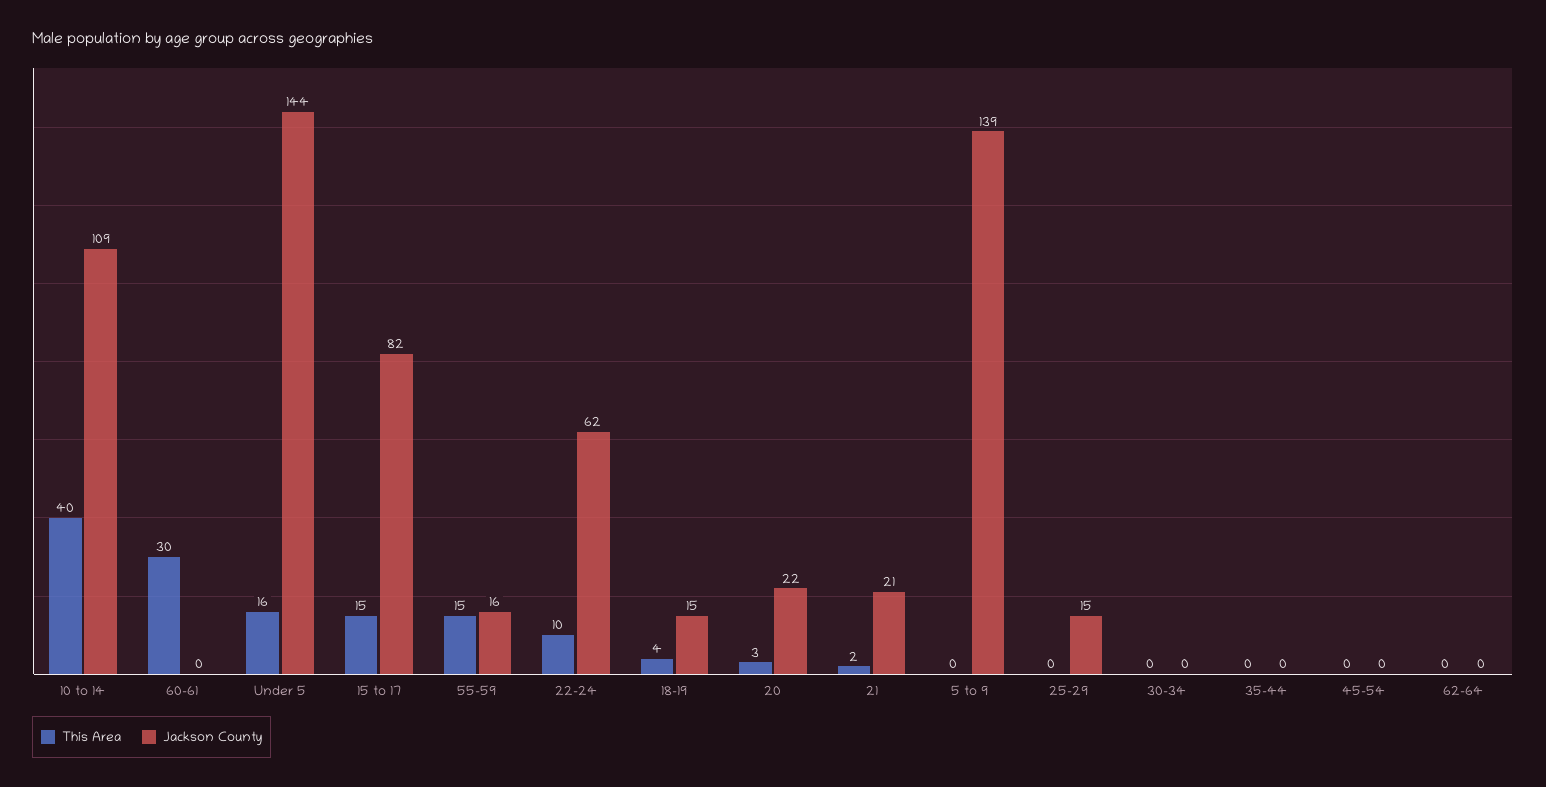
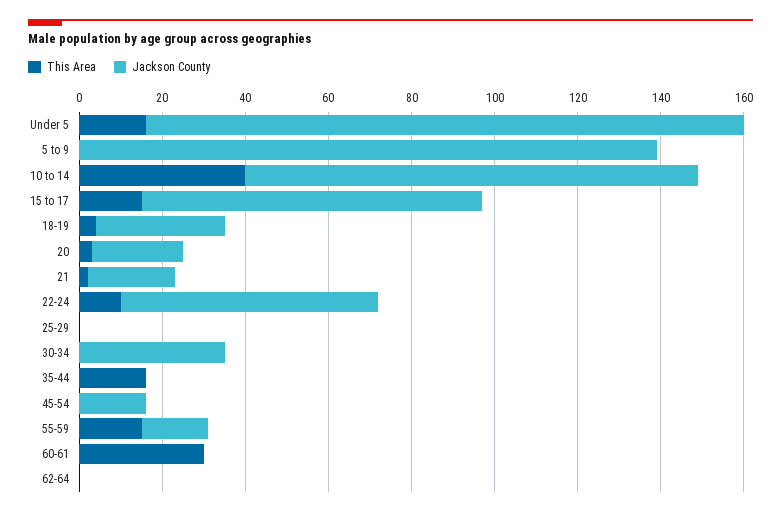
Jackson County, 18-19: 15 -> 30
Jackson County, 25-29: 15 -> 0
Jackson County, 30-34: 0 -> 35
This Area, 35-44: 0 -> 15
Jackson County, 45-54: 0 -> 15

